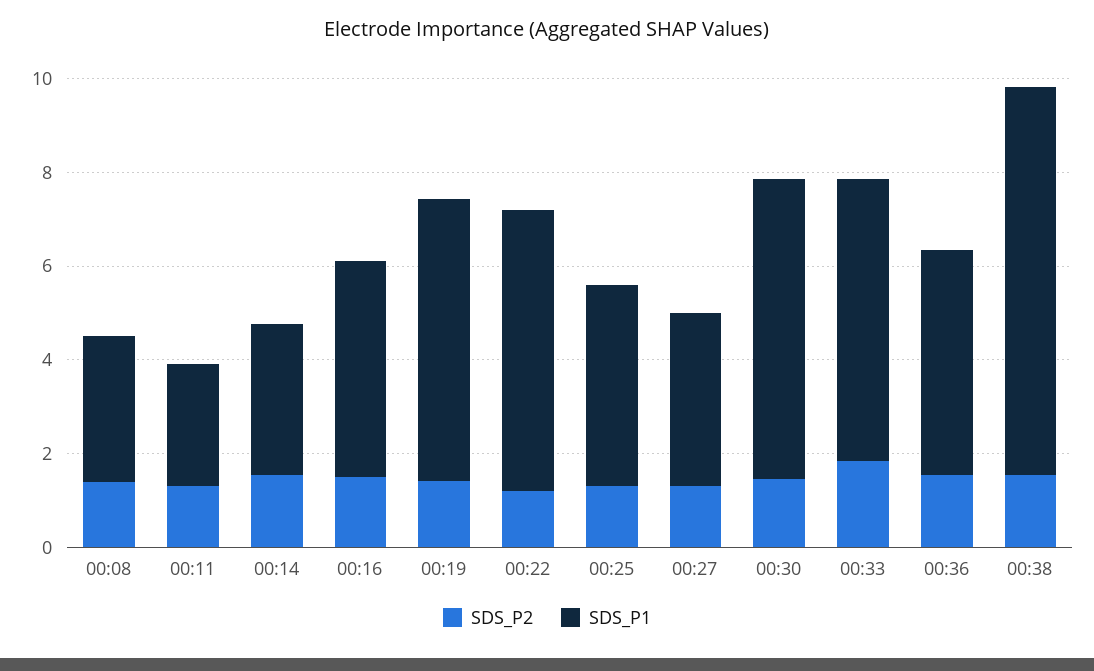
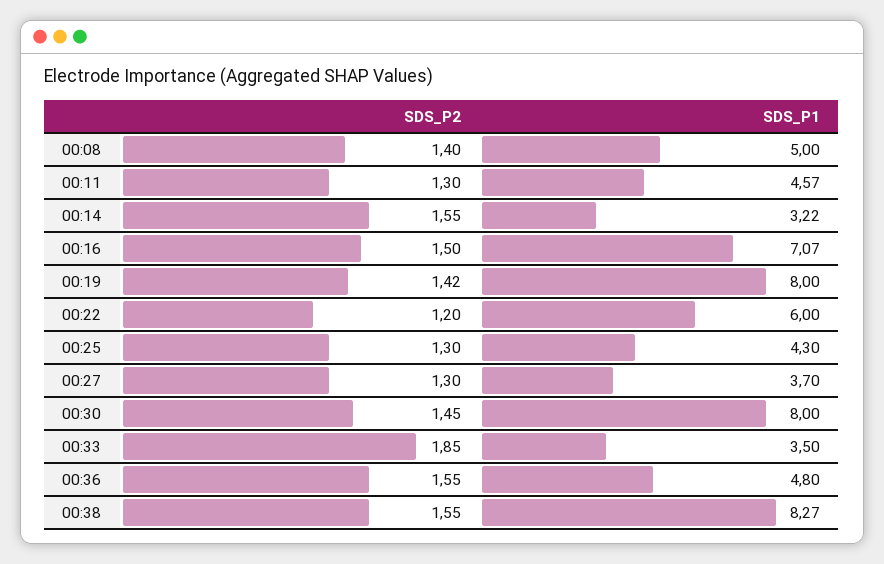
SDS_P1, 00:08: 3 -> 5
SDS_P1, 00:11: 2.5 -> 4.57
SDS_P1, 00:16: 4.5 -> 7.07
SDS_P1, 00:19: 6 -> 8
SDS_P1, 00:30: 6.5 -> 8
SDS_P1, 00:33: 6 -> 3.5

